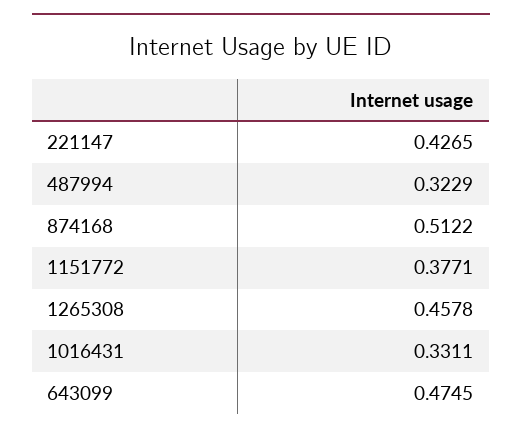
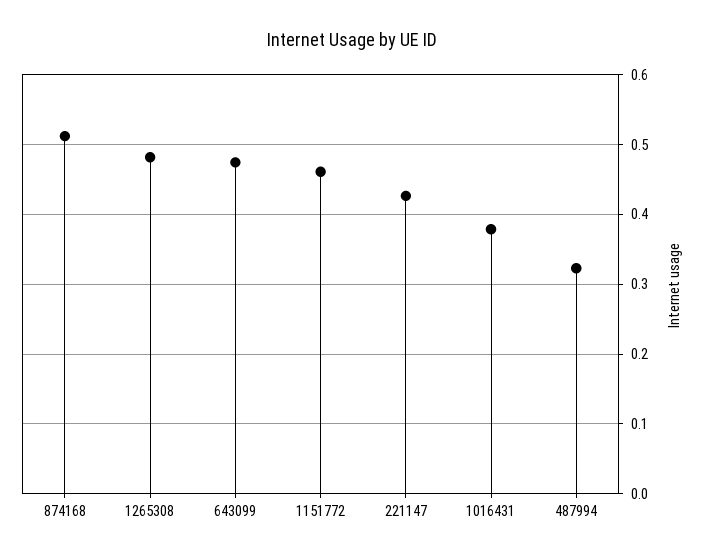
1151772: 0.3771 -> 0.46
1265308: 0.4578 -> 0.48
1016431: 0.3311 -> 0.38

